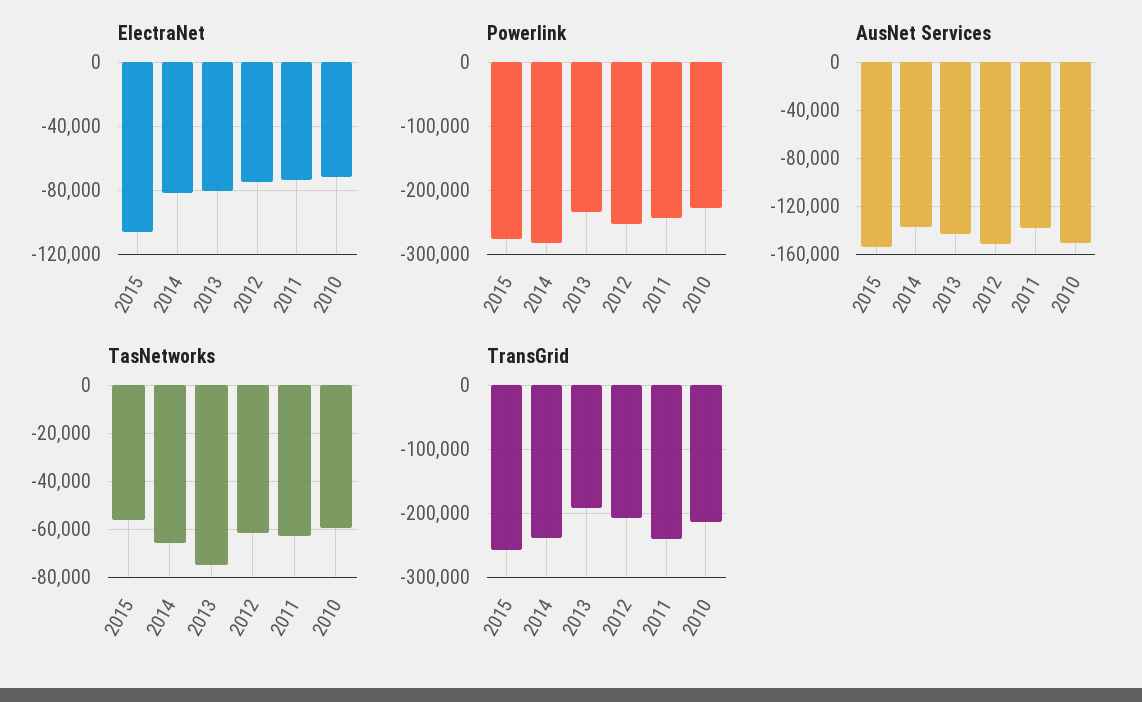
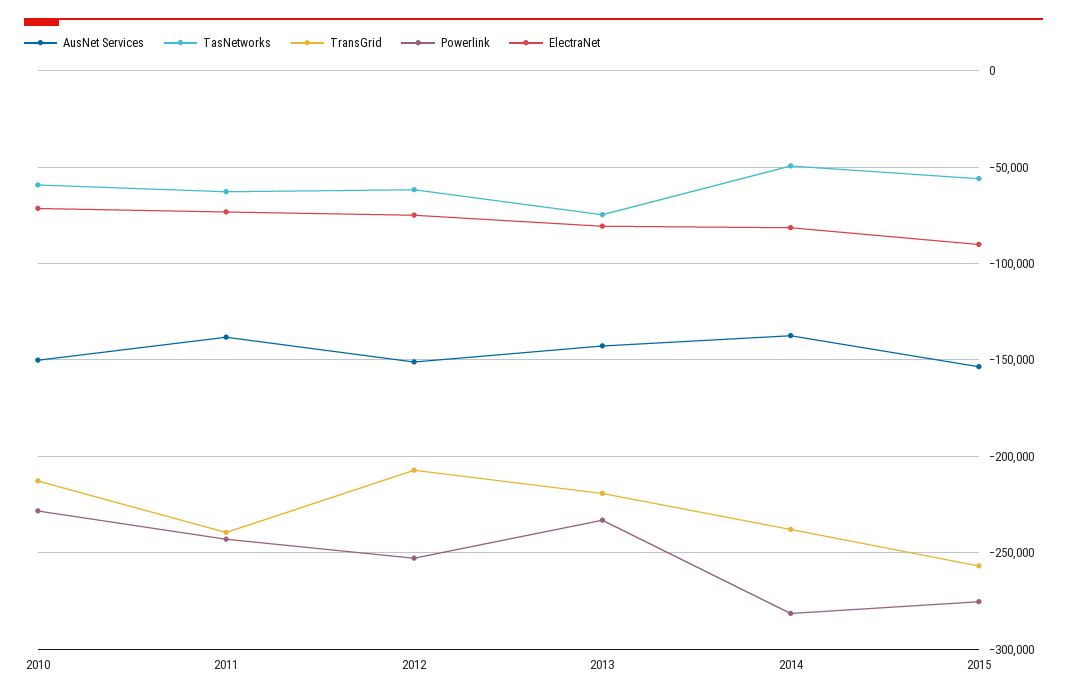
ElectraNet, 2015: -105000 -> -90000
TasNetworks, 2014: -65000 -> -50000
TransGrid, 2013: -190000 -> -220000

